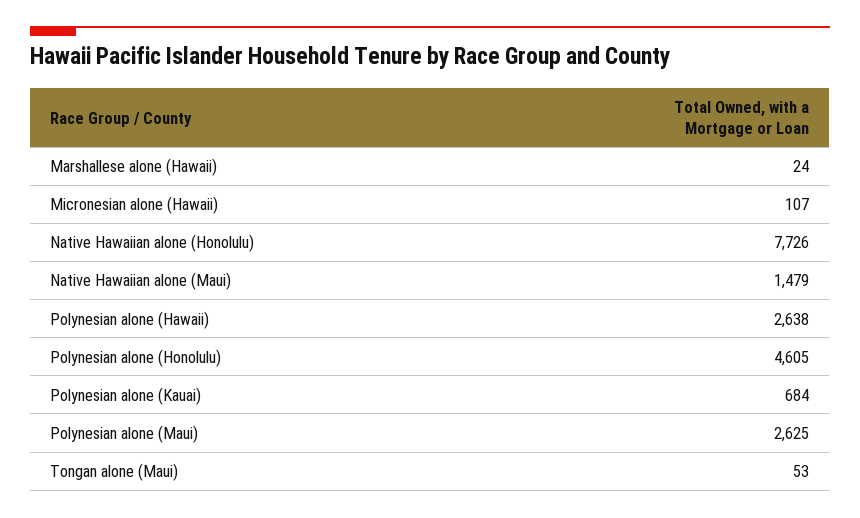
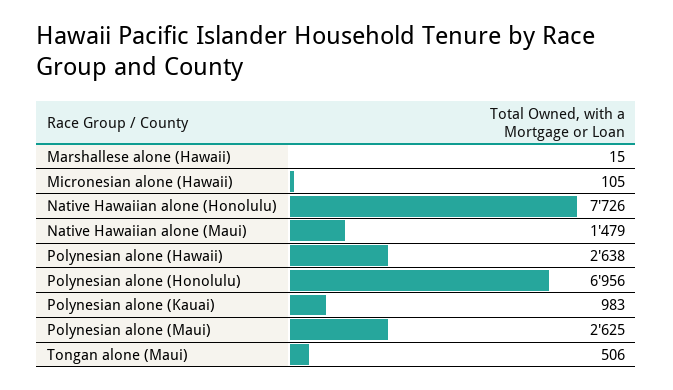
Marshallese alone (Hawaii): 24 -> 15
Micronesian alone (Hawaii): 107 -> 105
Polynesian alone (Honolulu): 4605 -> 6956
Polynesian alone (Kauai): 684 -> 983
Tongan alone (Maui): 53 -> 506

